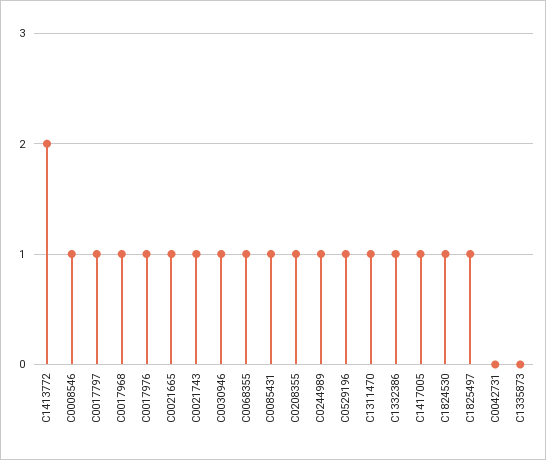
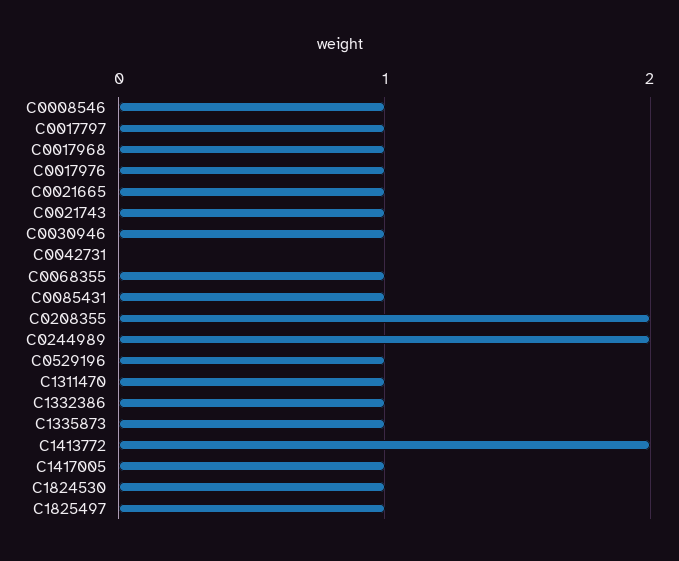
C0208355: 1 -> 2
C0244989: 1 -> 2
C1335873: 0 -> 1

